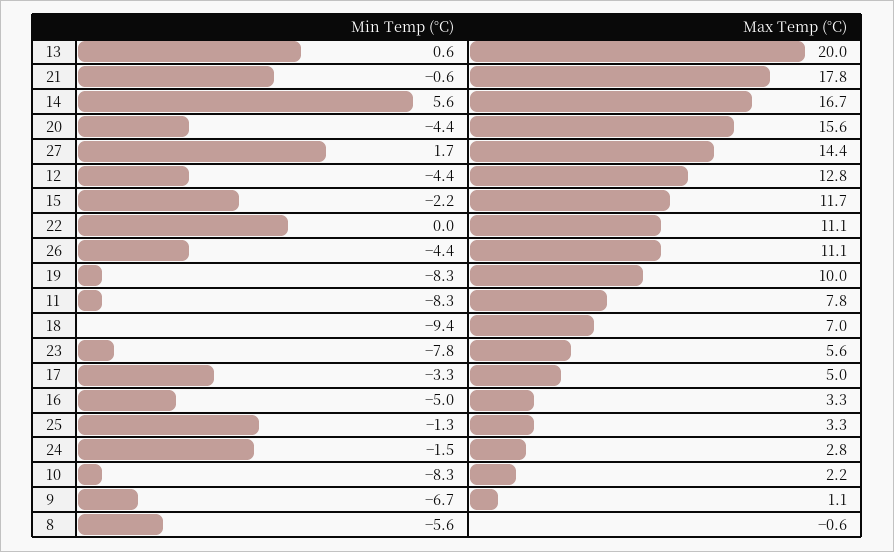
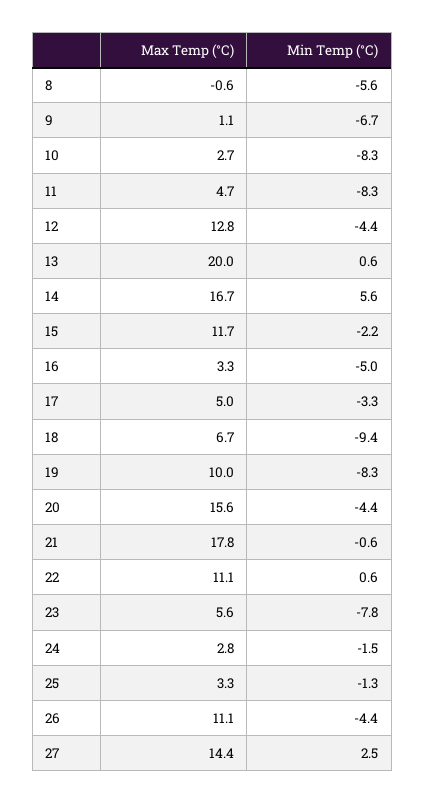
Min Temp (°C), 27: 1.7 -> 2.5
Min Temp (°C), 22: 0 -> 0.6
Max Temp (°C), 11: 7.8 -> 4.7
Max Temp (°C), 18: 7 -> 6.7
Max Temp (°C), 10: 2.2 -> 2.7

